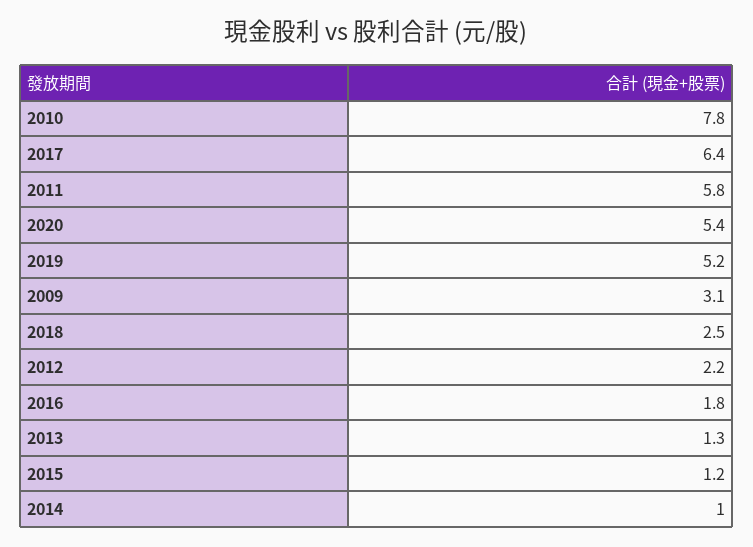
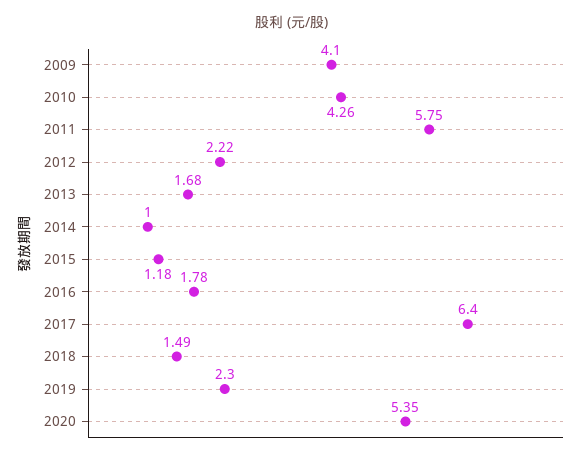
2010: 7.8 -> 4.26
2019: 5.2 -> 2.3
2009: 3.1 -> 4.1
2018: 2.5 -> 1.49
2013: 1.3 -> 1.68

